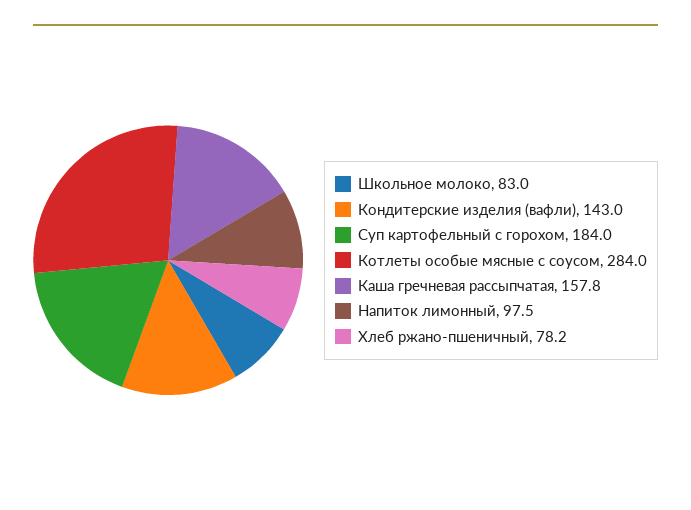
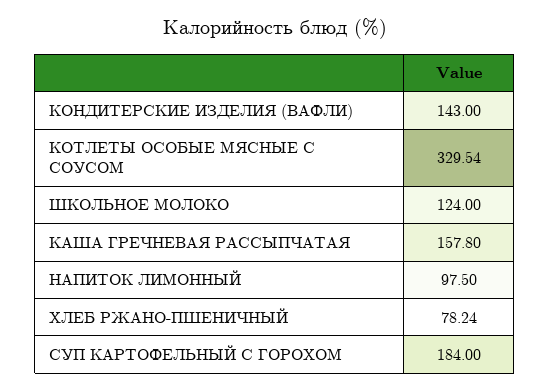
Школьное молоко: 83 -> 124
Котлеты особые мясные с соусом: 284 -> 329.54

